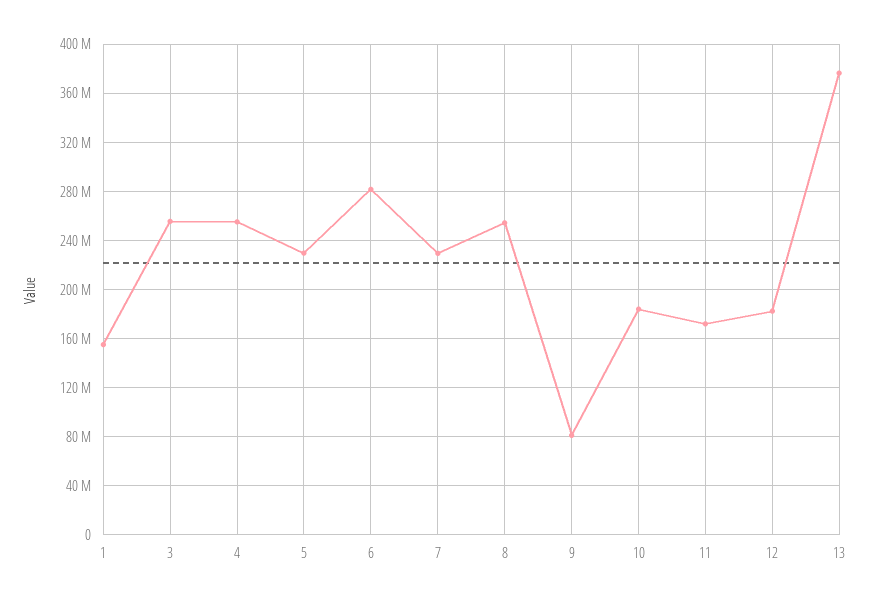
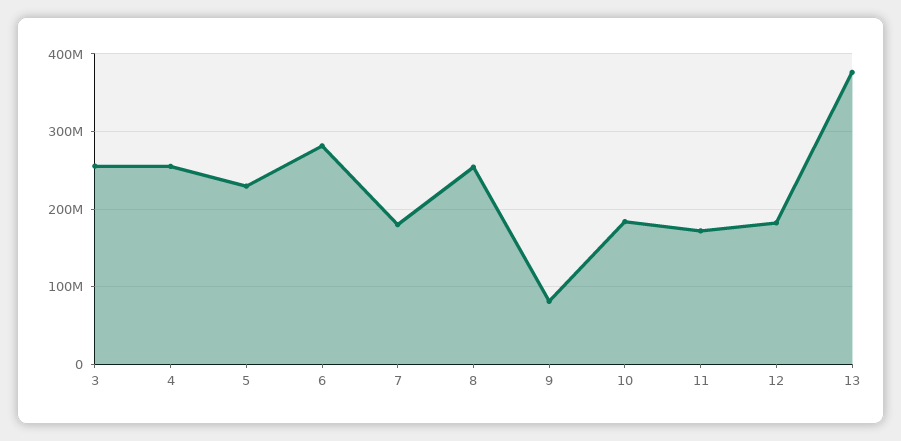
1: 155000000 -> none
7: 230000000 -> 180000000

